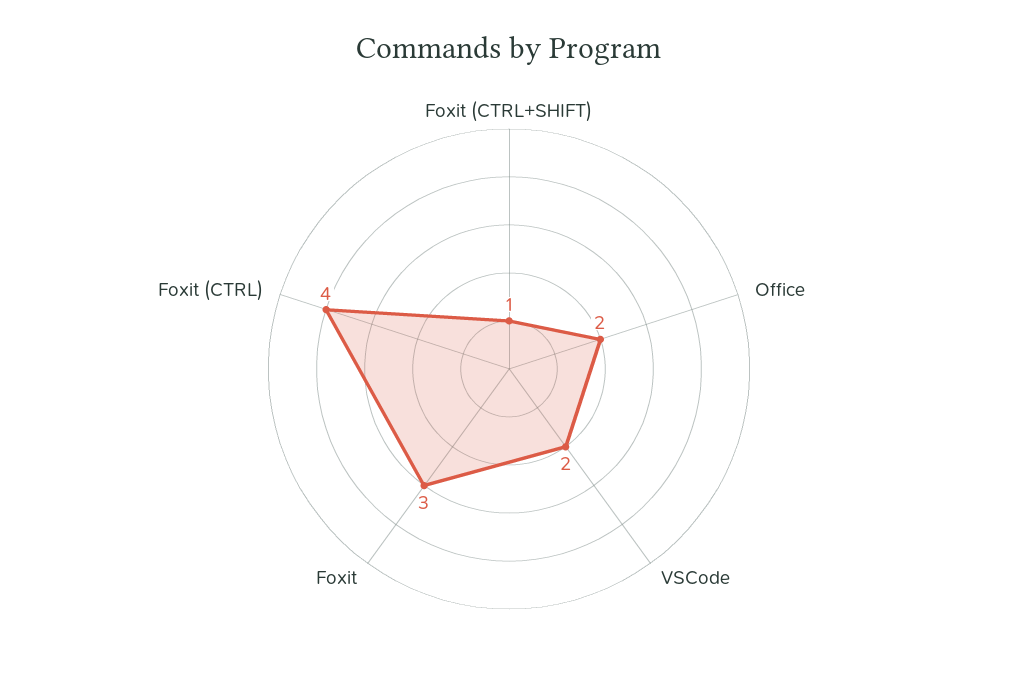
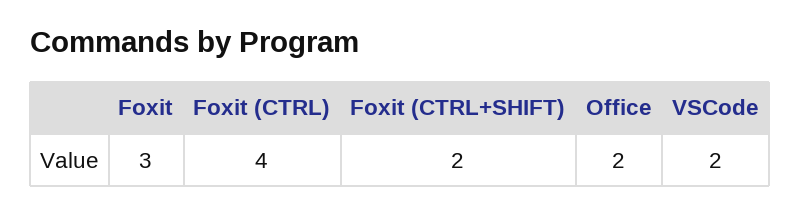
Foxit (CTRL+SHIFT): 1 -> 2

